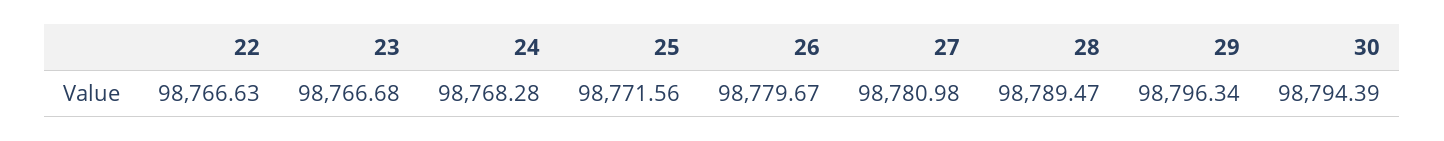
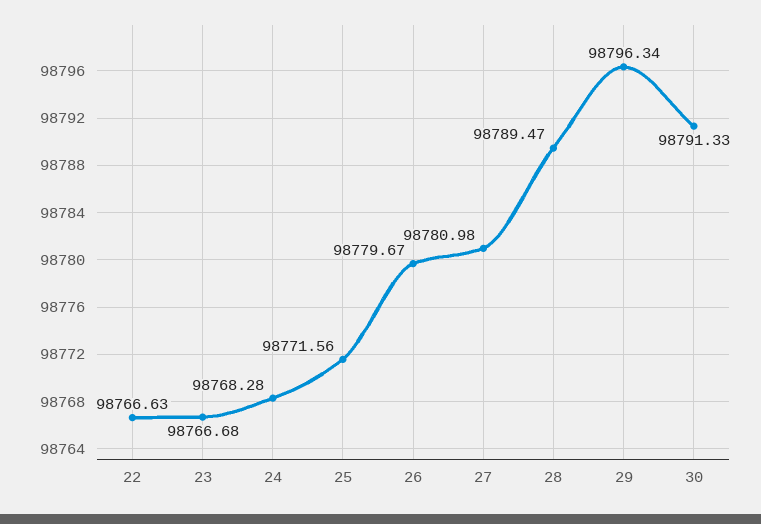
30: 98794.39 -> 98791.33

